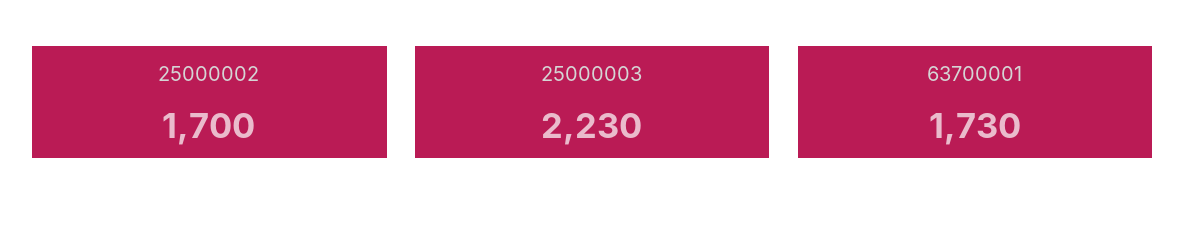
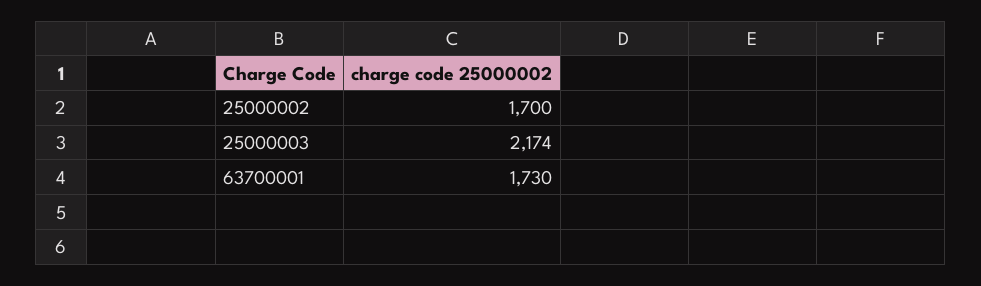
25000003: 2230 -> 2174

